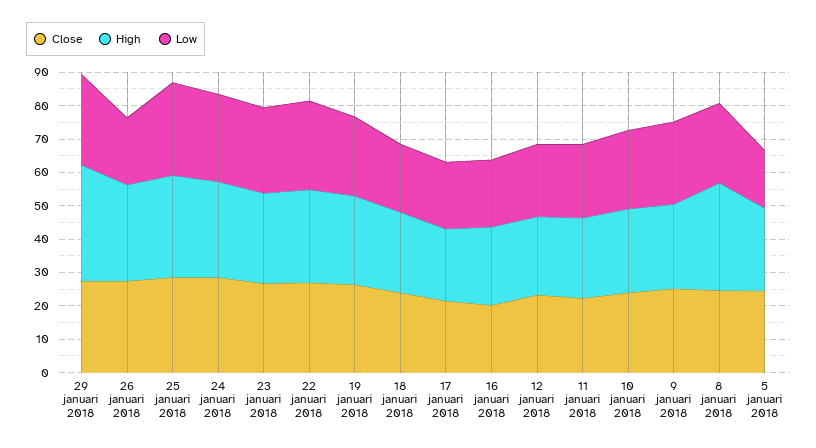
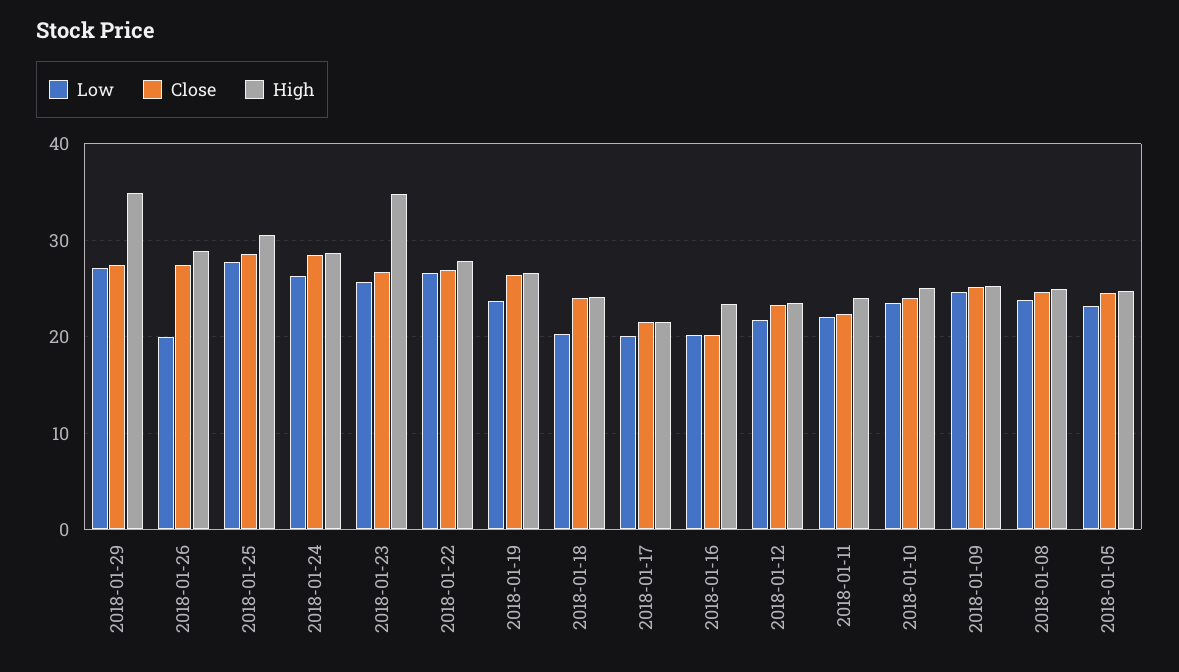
High, 23 januari 2018: 27.5 -> 35
High, 8 januari 2018: 32.5 -> 25
Low, 5 januari 2018: 17.5 -> 23

